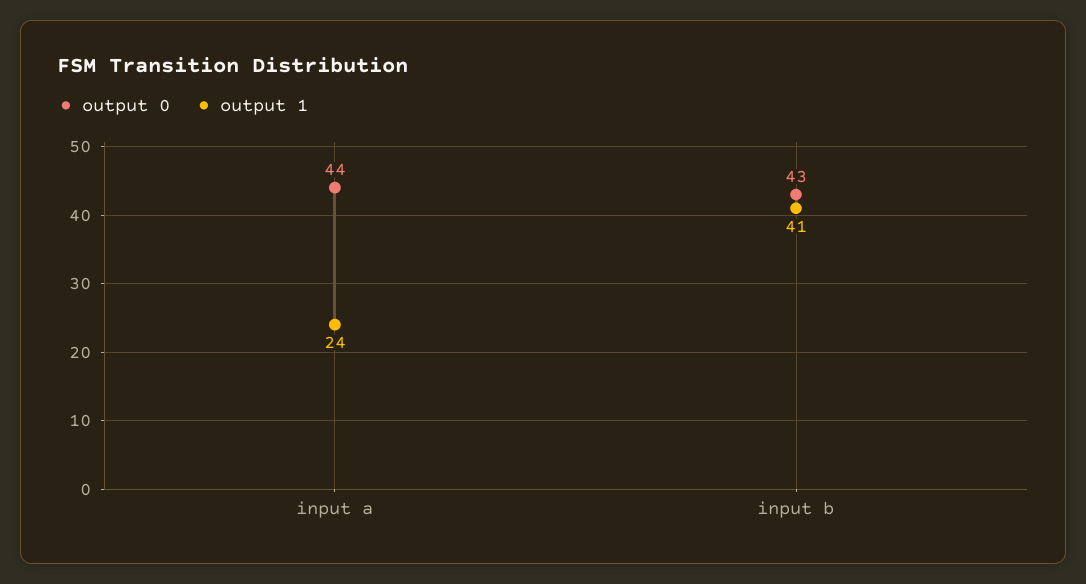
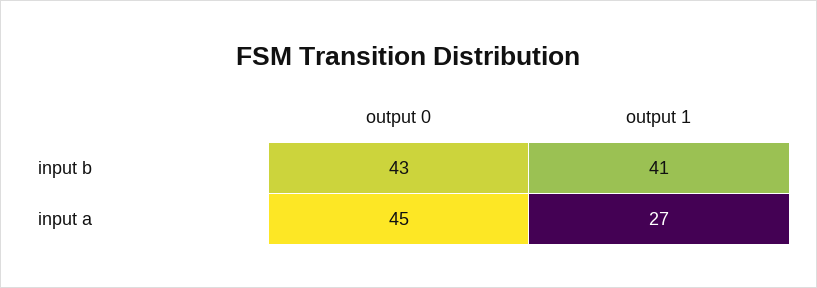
output 0, input a: 44 -> 45
output 1, input a: 24 -> 27

